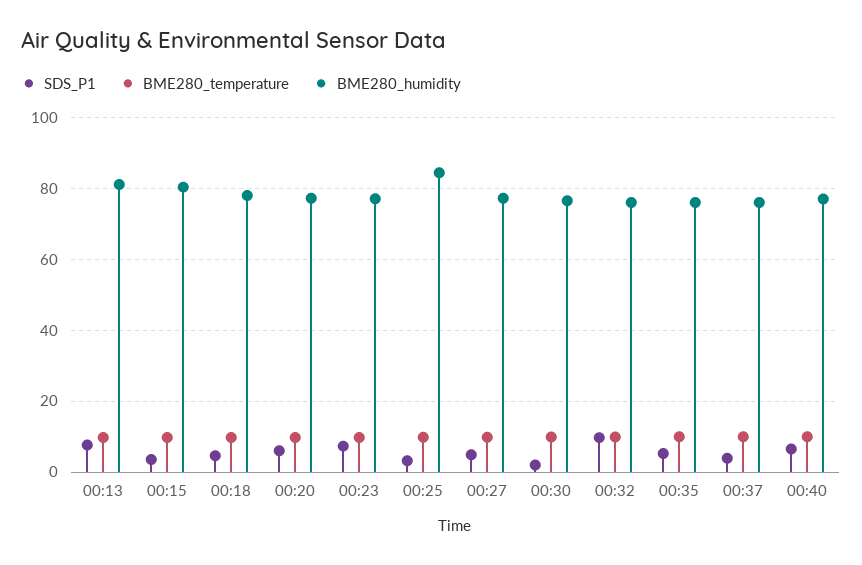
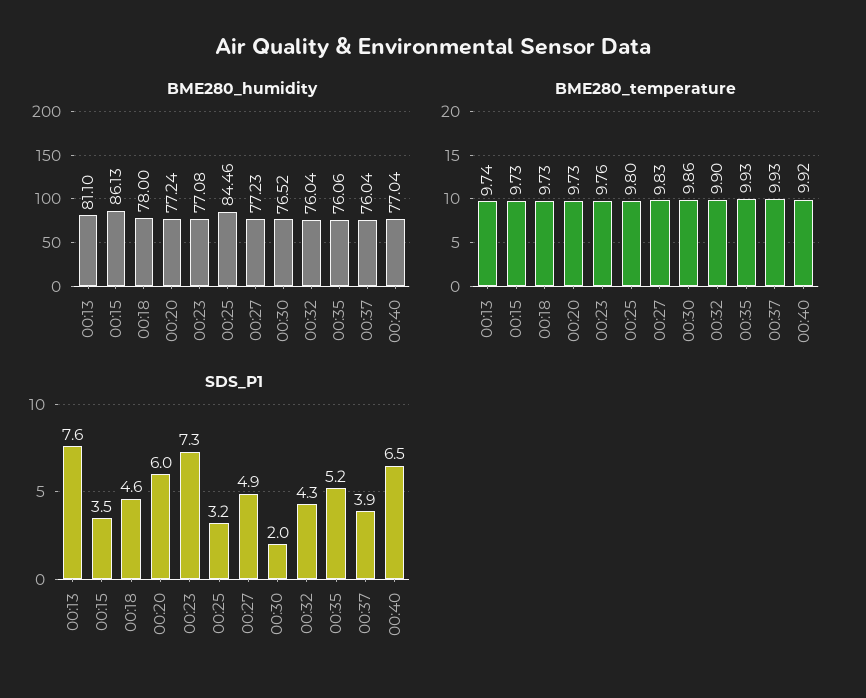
BME280_humidity, 00:15: 80 -> 86.13
SDS_P1, 00:32: 10 -> 4.3

